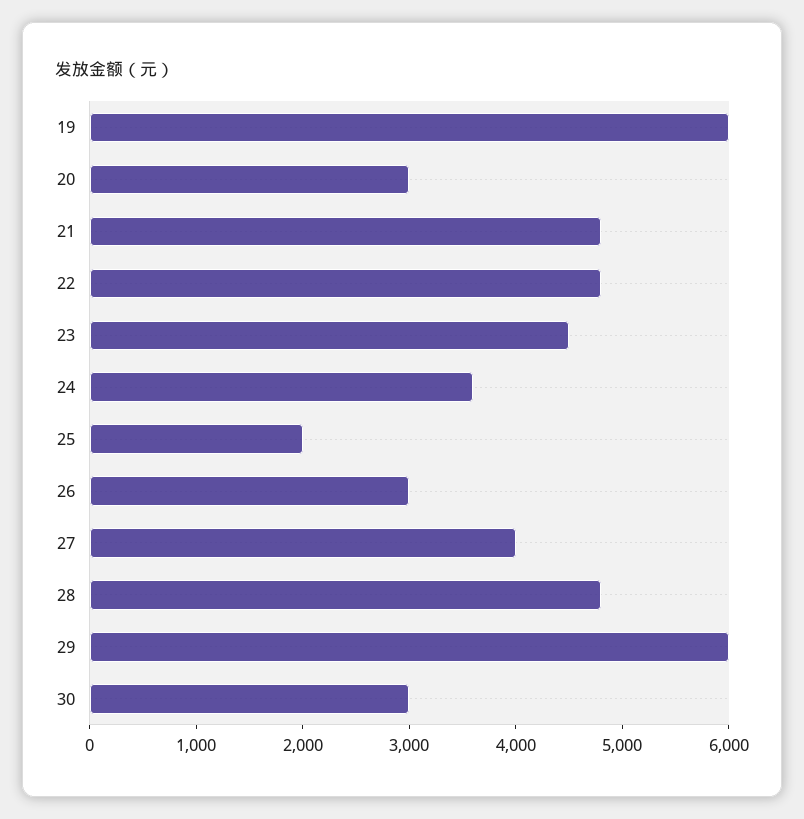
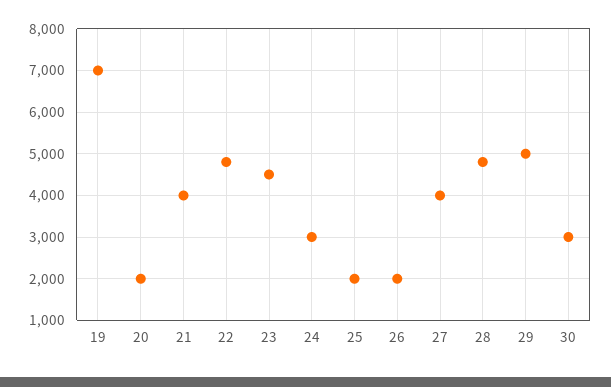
19: 6000 -> 7000
20: 3000 -> 2000
21: 4800 -> 4000
24: 3600 -> 3000
26: 3000 -> 2000
29: 6000 -> 5000

